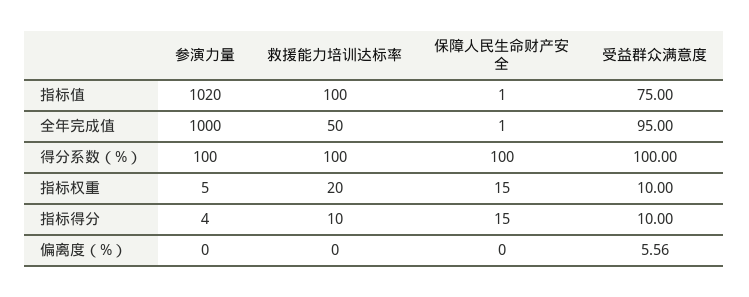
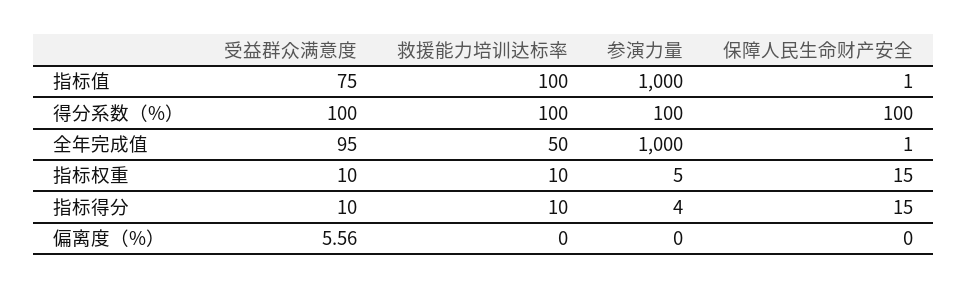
参演力量, 指标值: 1020 -> 1000
救援能力培训达标率, 指标权重: 20 -> 10

